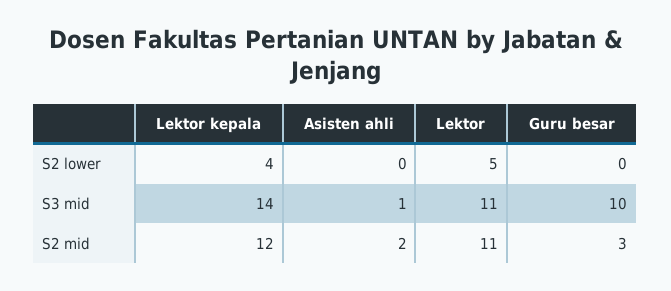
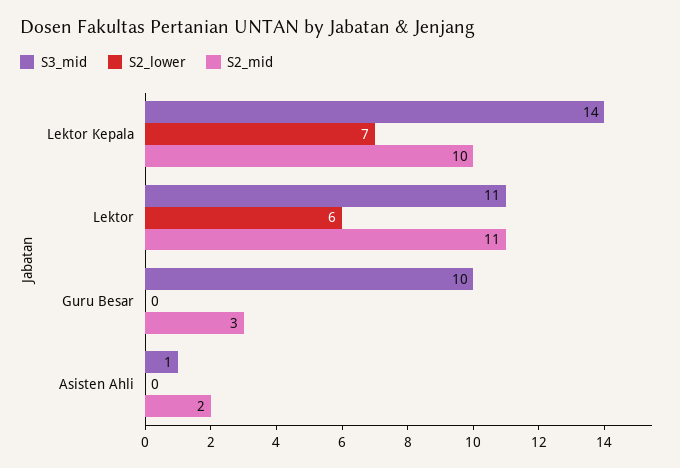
S2 lower, Lektor kepala: 4 -> 7
S2 lower, Lektor: 5 -> 6
S2 mid, Lektor kepala: 12 -> 10

